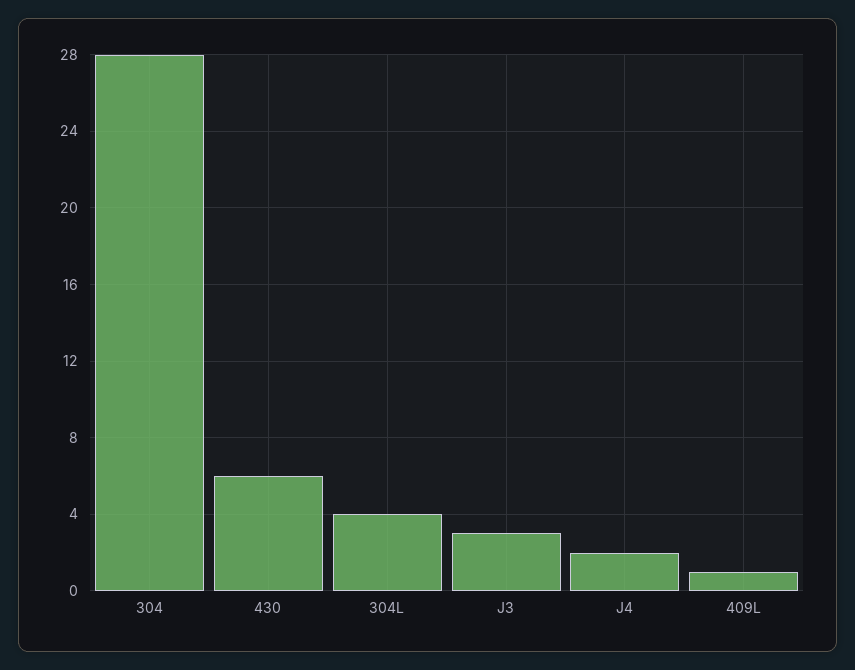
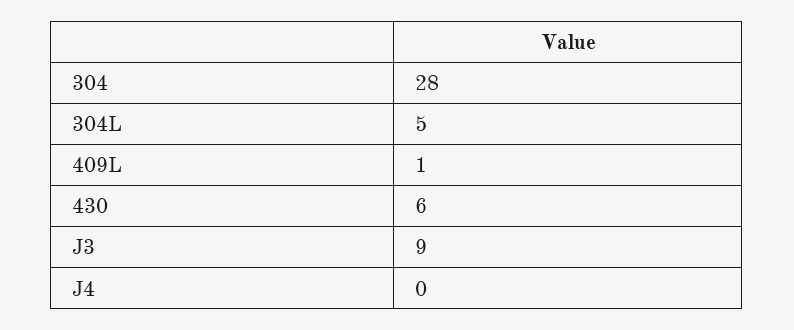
304L: 4 -> 5
J3: 3 -> 9
J4: 2 -> 0

